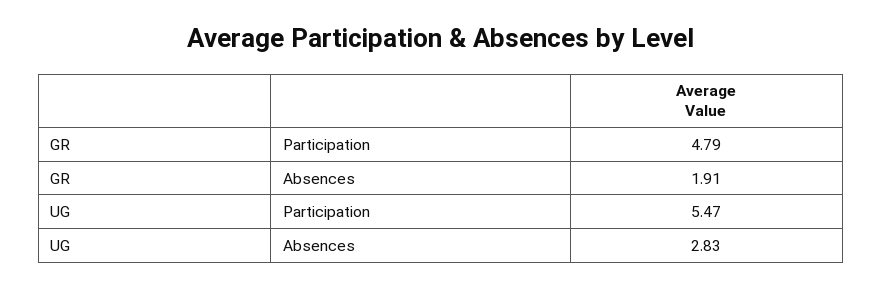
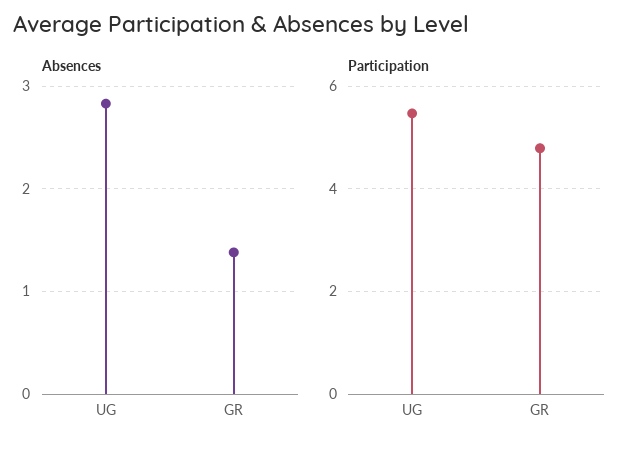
Absences, GR: 1.91 -> 1.4

